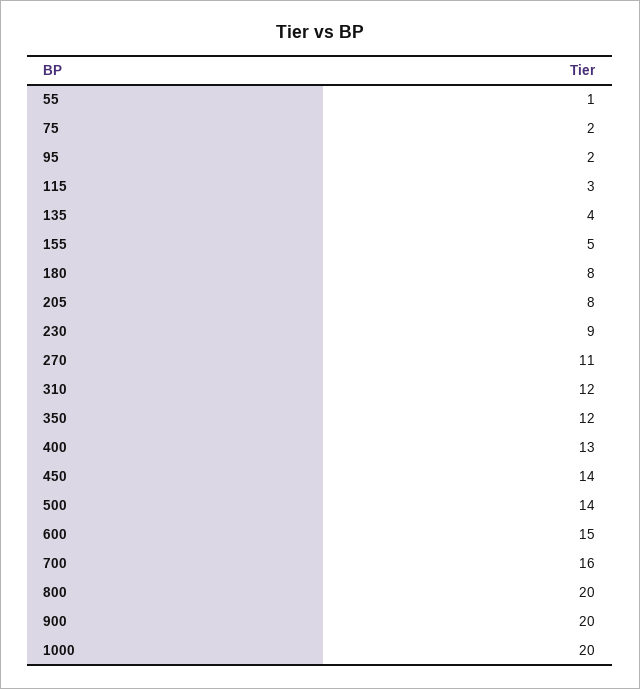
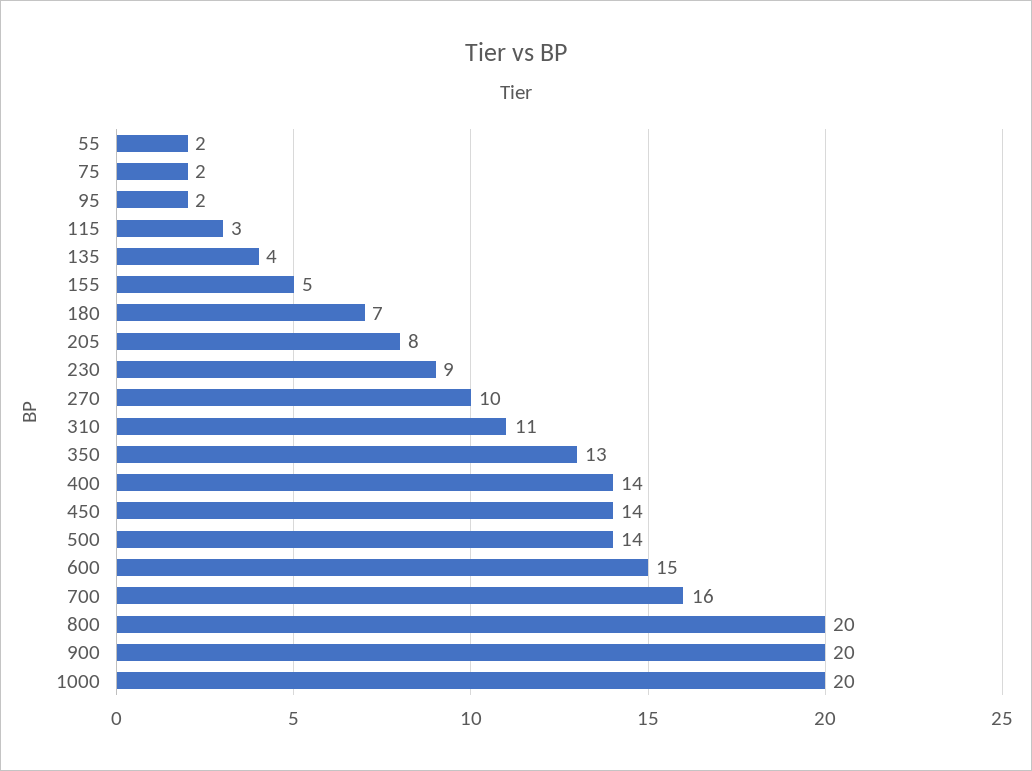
55: 1 -> 2
180: 8 -> 7
270: 11 -> 10
310: 12 -> 11
350: 12 -> 13
400: 13 -> 14

